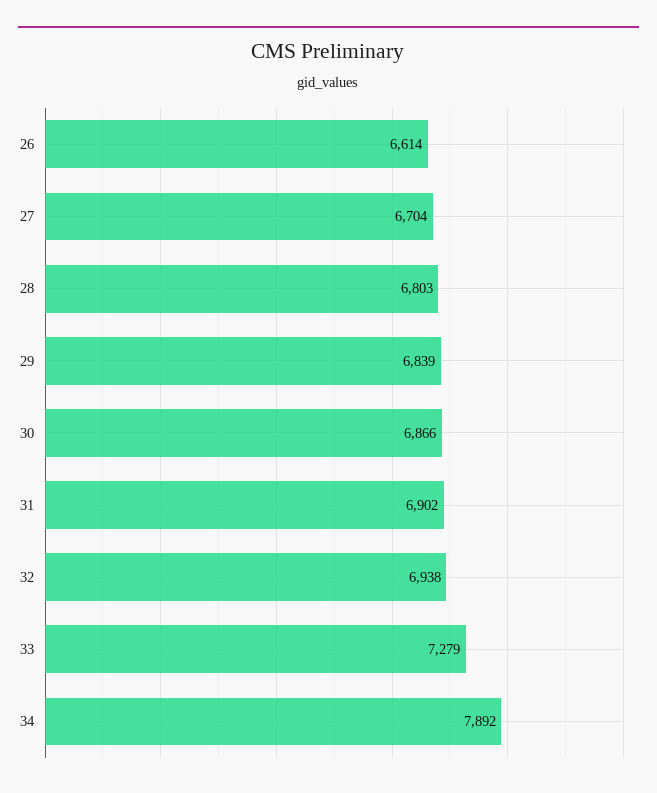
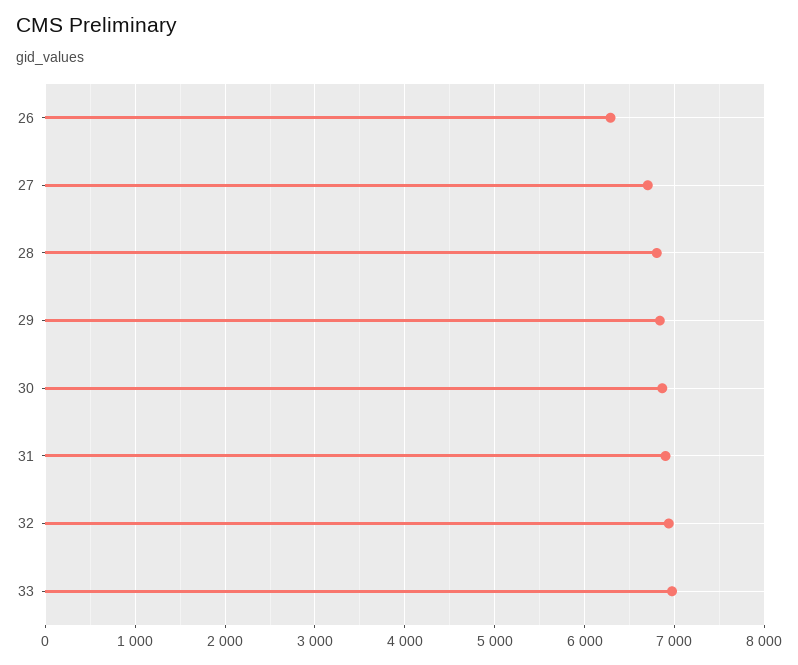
26: 6614 -> 6300
33: 7279 -> 7000
34: 7892 -> none

